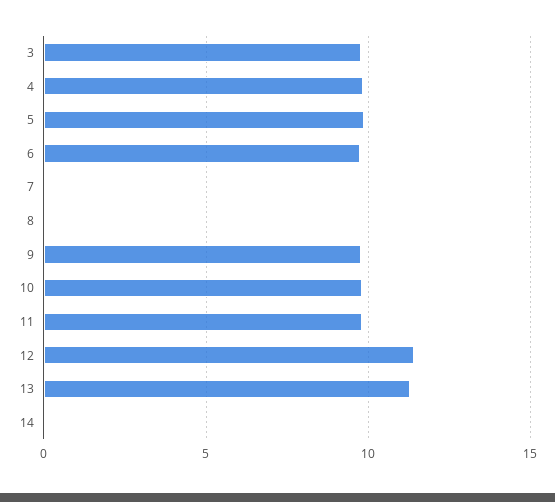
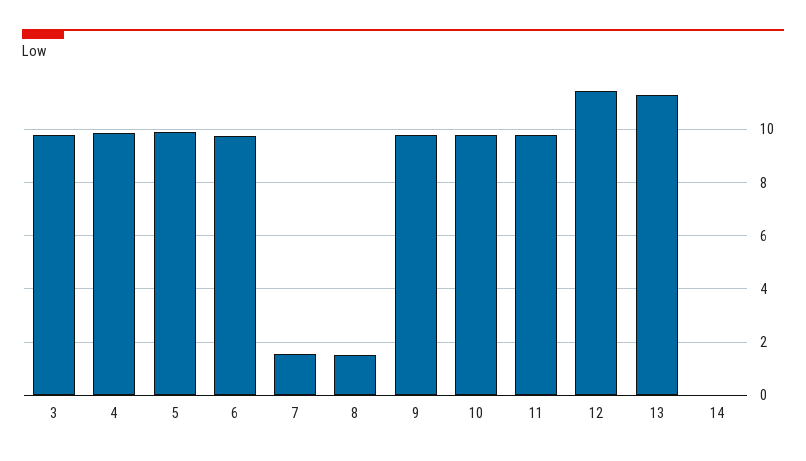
7: 0 -> 1.5
8: 0 -> 1.5

